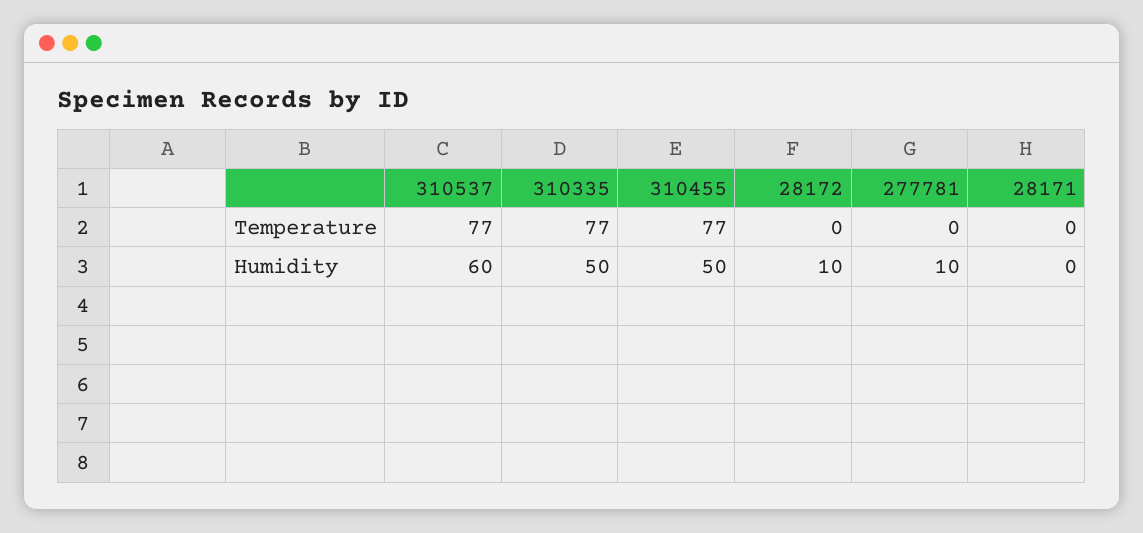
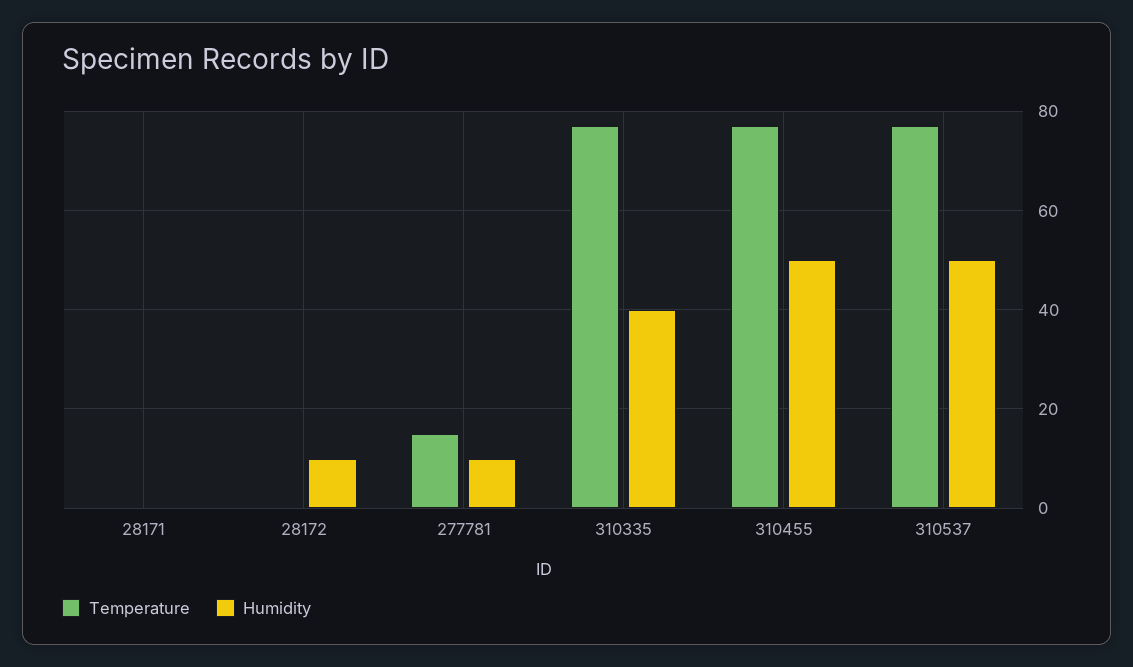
Temperature, 277781: 0 -> 15
Humidity, 310537: 60 -> 50
Humidity, 310335: 50 -> 40

